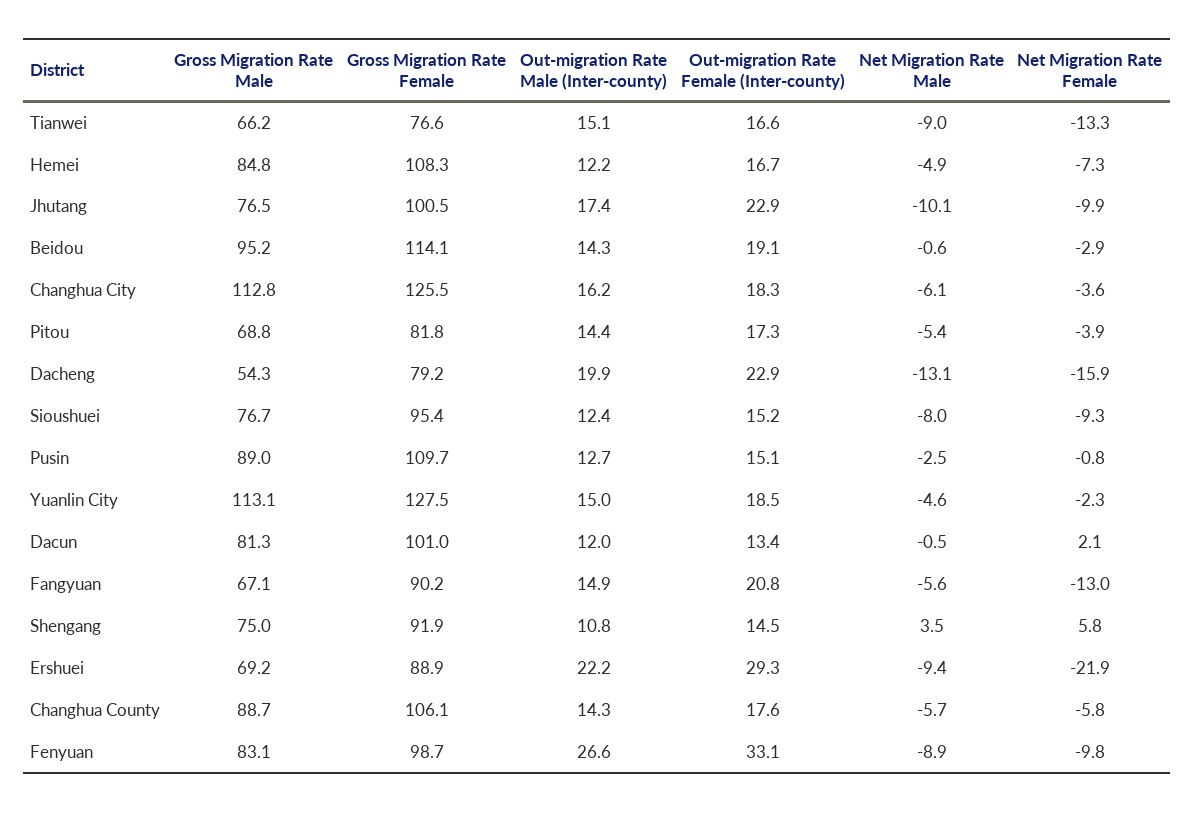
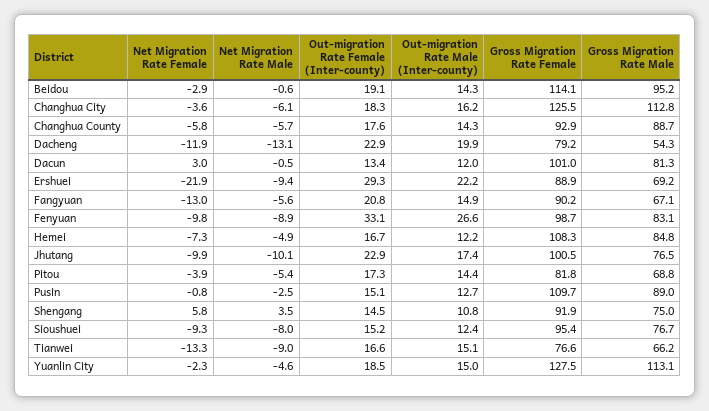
Net Migration Rate Female, Dacheng: -15.9 -> -11.9
Net Migration Rate Female, Dacun: 2.1 -> 3
Gross Migration Rate Female, Changhua County: 106.1 -> 92.9

